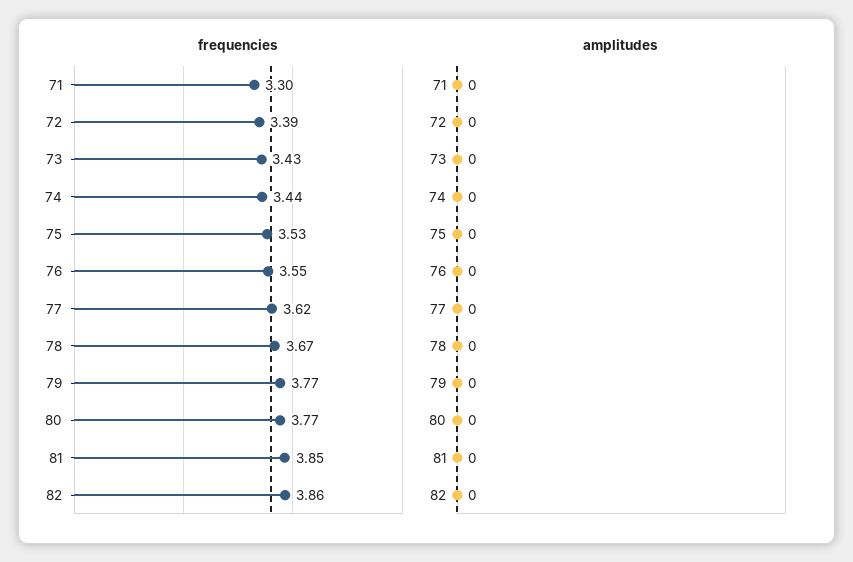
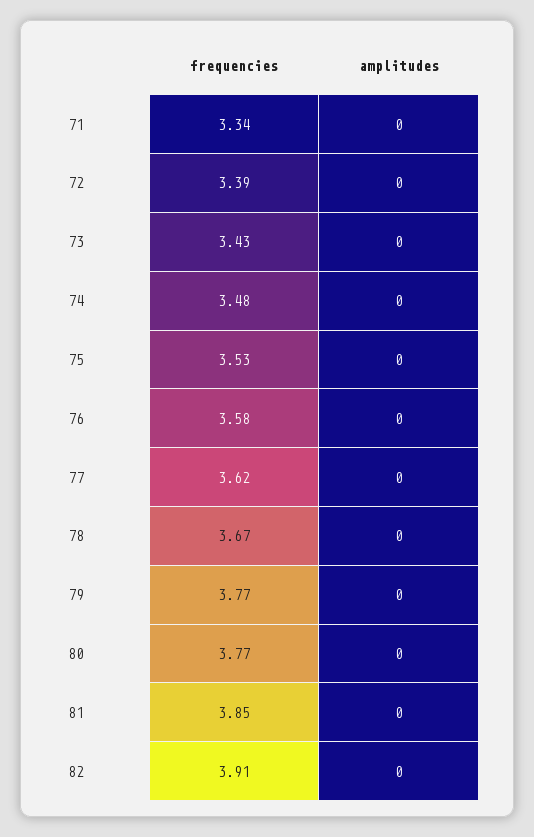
frequencies, 71: 3.3 -> 3.34
frequencies, 74: 3.44 -> 3.48
frequencies, 76: 3.55 -> 3.58
frequencies, 82: 3.86 -> 3.91

